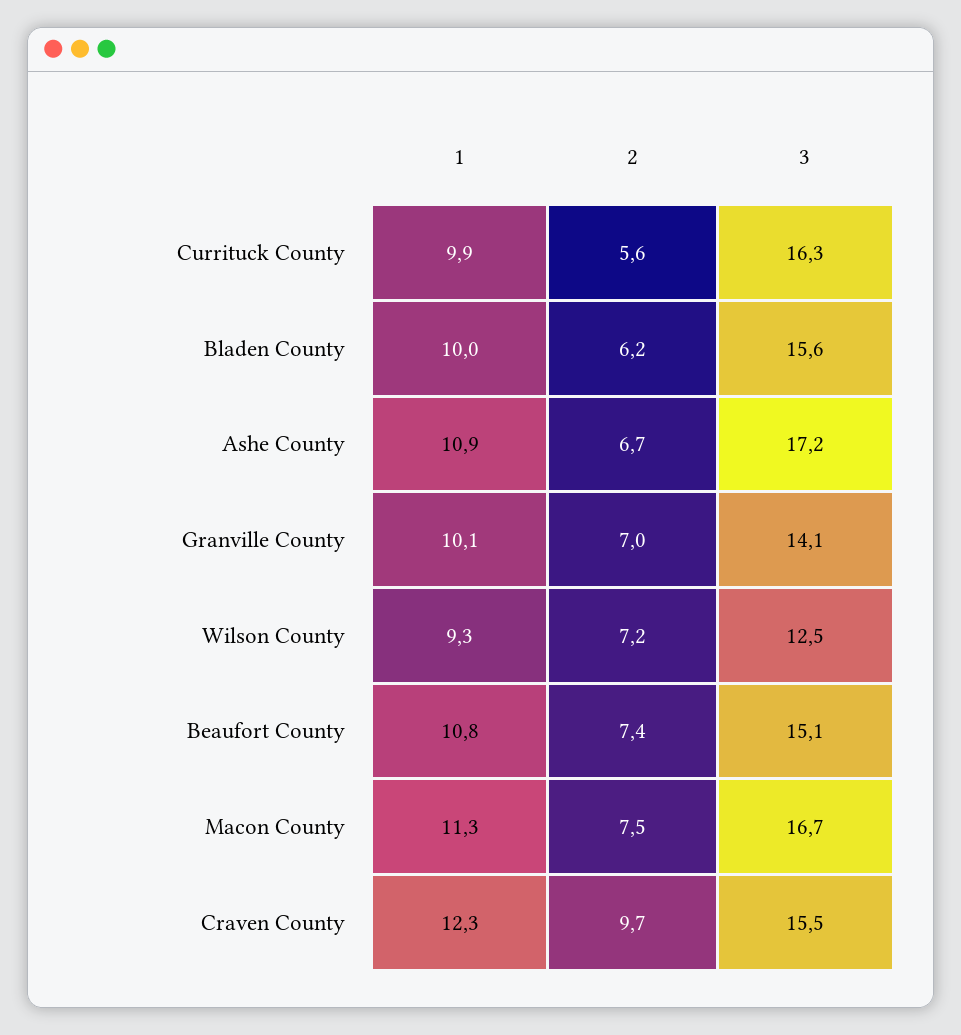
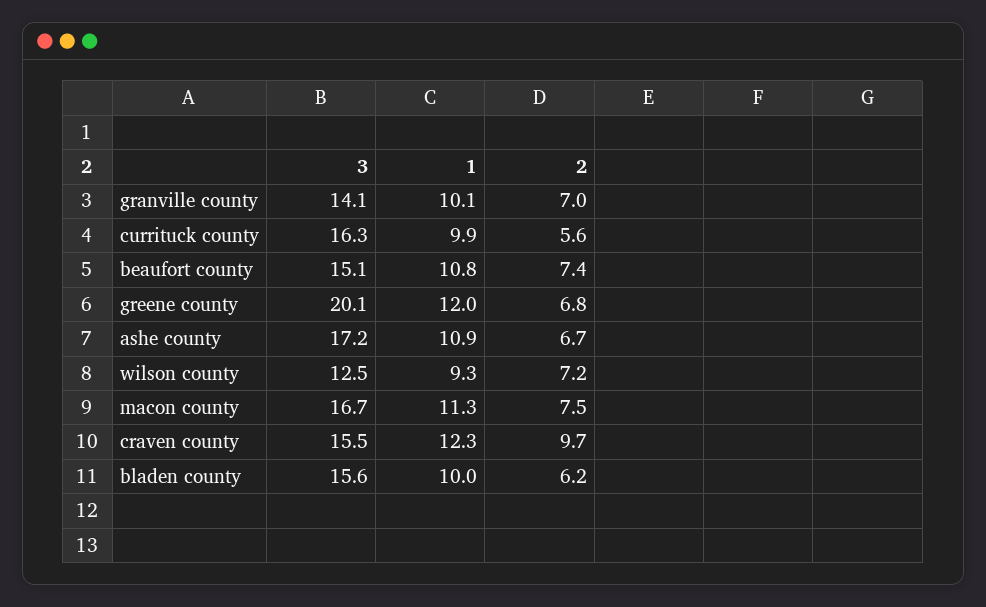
3, greene county: none -> 20.1
1, greene county: none -> 12
2, greene county: none -> 6.8

